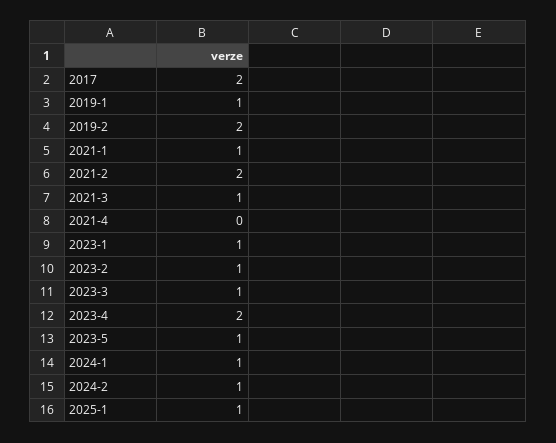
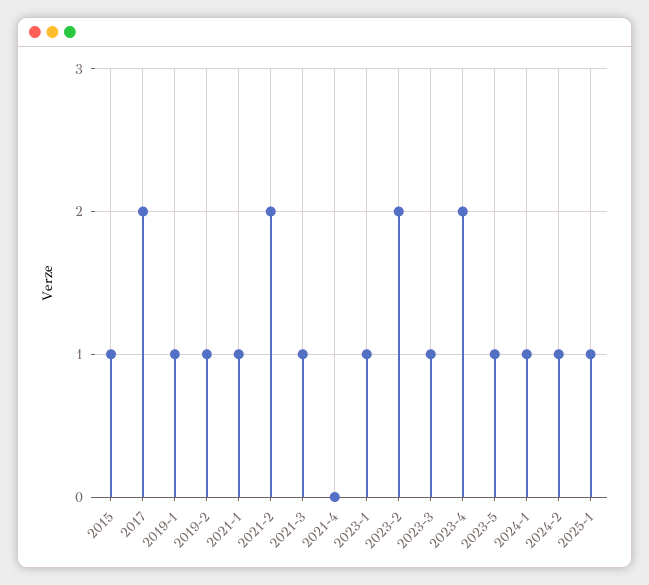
2019-2: 2 -> 1
2023-2: 1 -> 2
2015: none -> 1

